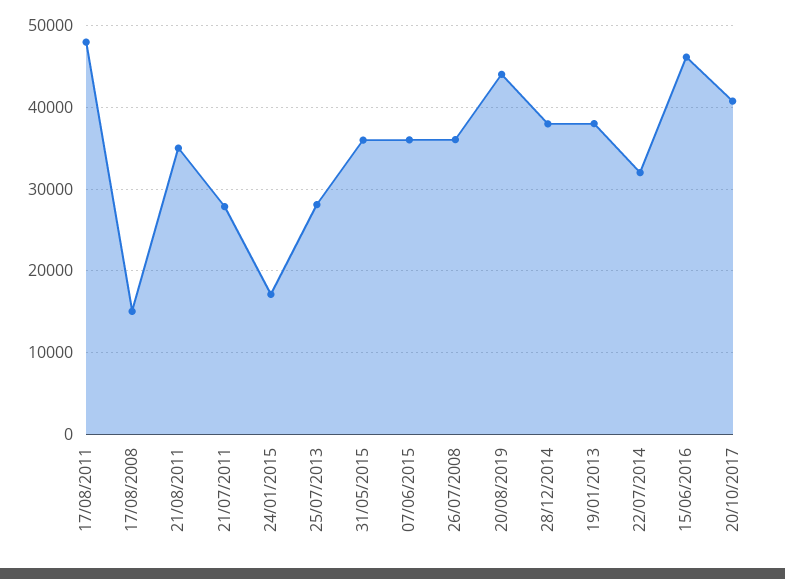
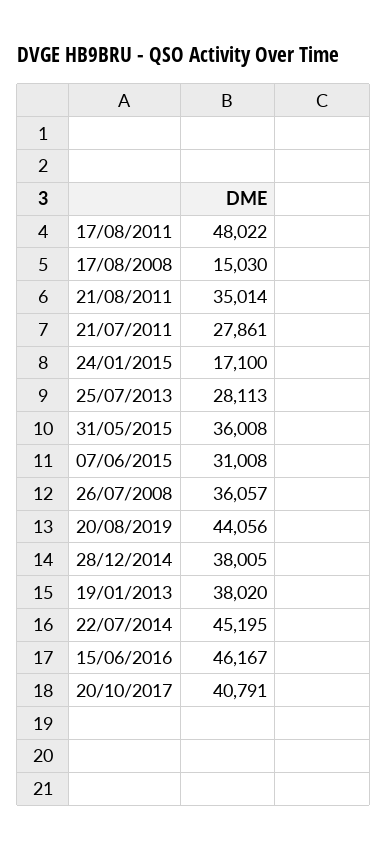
07/06/2015: 36000 -> 31008
22/07/2014: 32000 -> 45195

